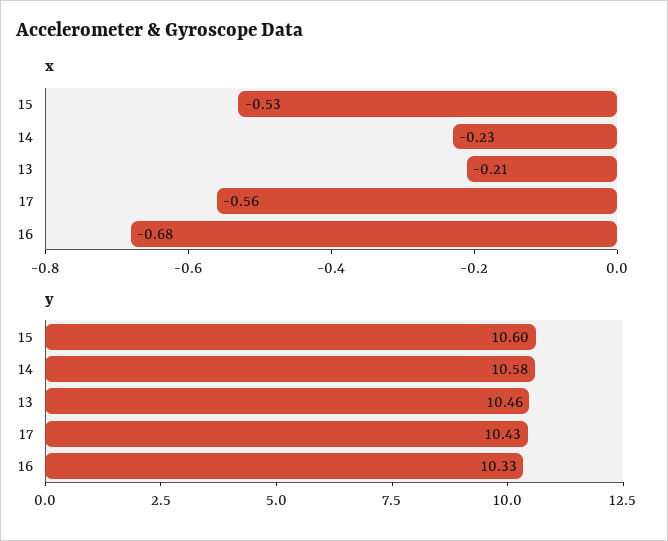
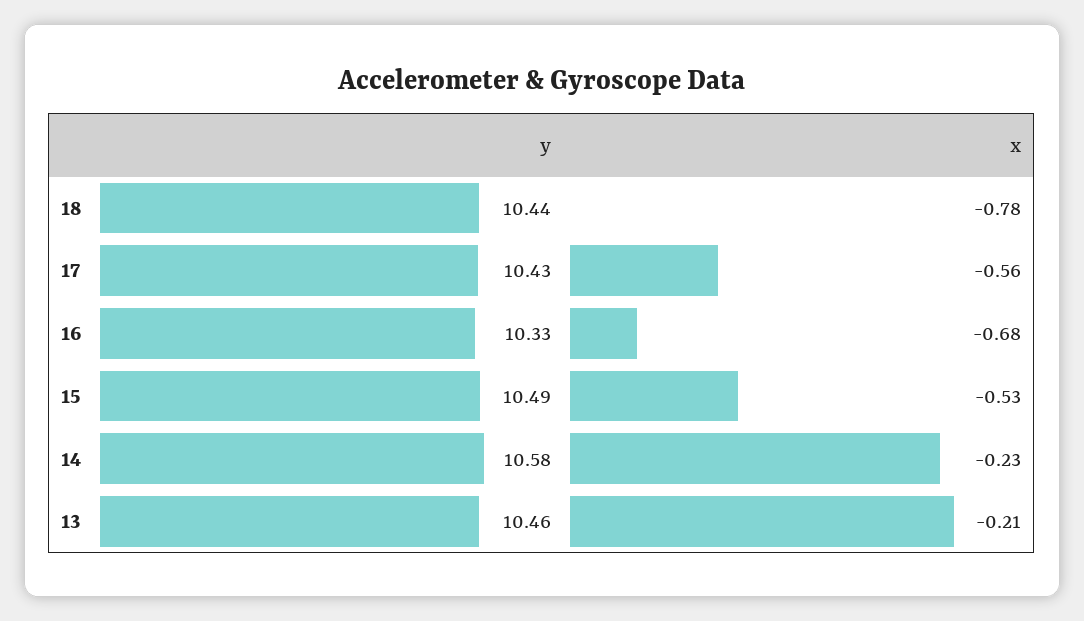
y, 15: 10.6 -> 10.49
y, 18: none -> 10.44
x, 18: none -> -0.78

